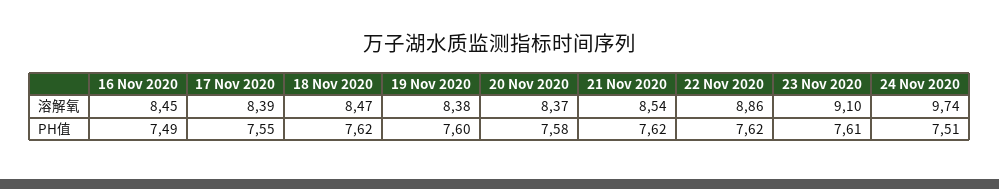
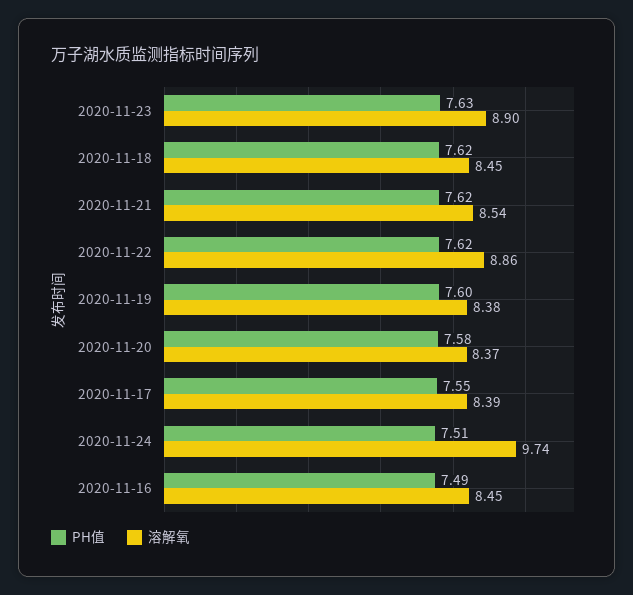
溶解氧, 18 Nov 2020: 8.47 -> 8.45
溶解氧, 23 Nov 2020: 9.1 -> 8.9
PH值, 23 Nov 2020: 7.61 -> 7.63

